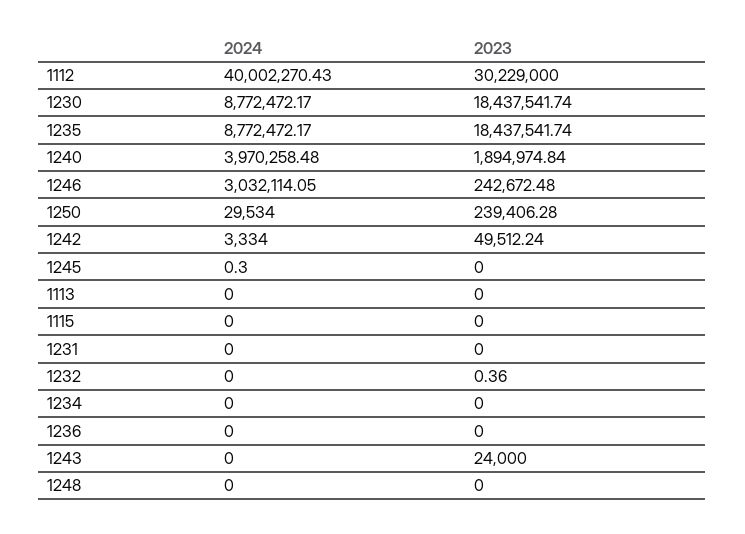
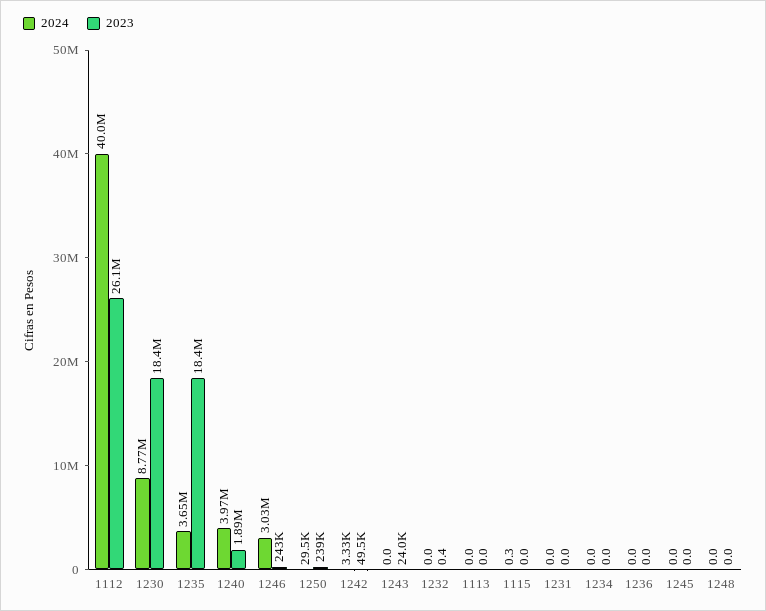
2023, 1112: 30229000 -> 26100000
2024, 1235: 8772472.17 -> 3650000
2024, 1245: 0.3 -> 0
2024, 1115: 0 -> 0.3

